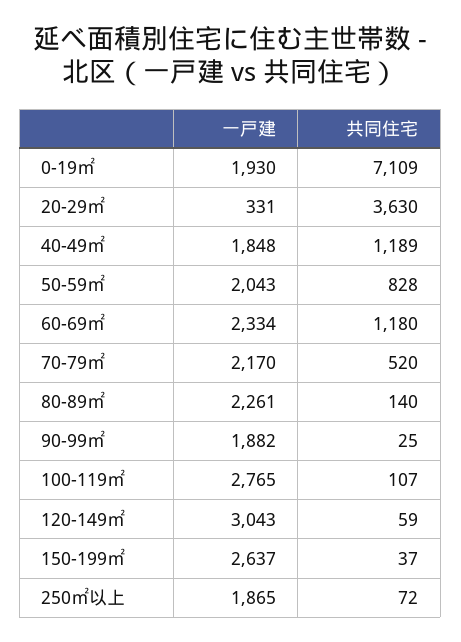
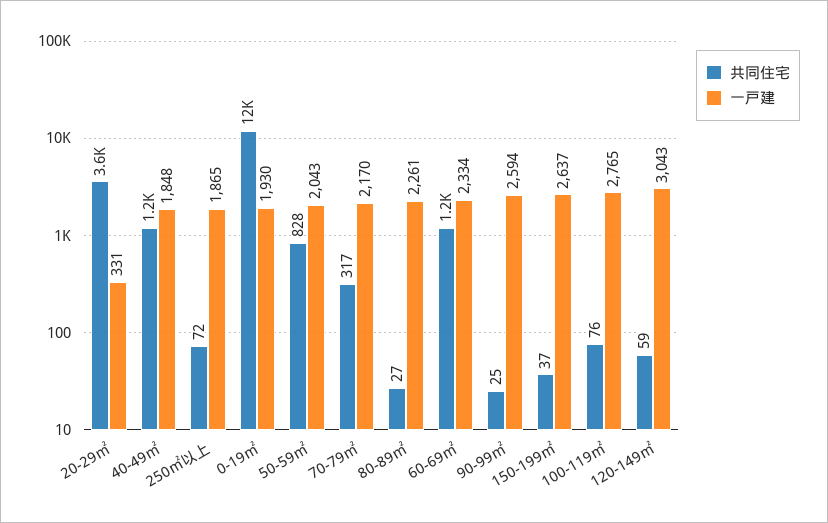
共同住宅, 0-19㎡: 7109 -> 12000
共同住宅, 70-79㎡: 520 -> 317
共同住宅, 80-89㎡: 140 -> 27
一戸建, 90-99㎡: 1882 -> 2594
共同住宅, 100-119㎡: 107 -> 76

